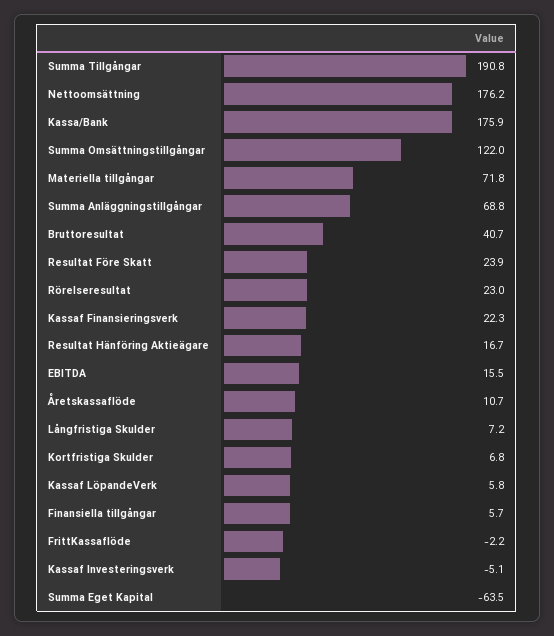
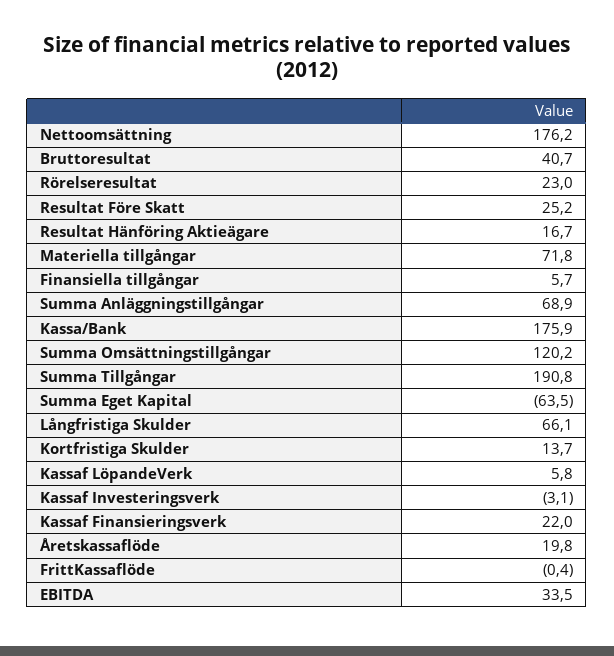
Summa Omsättningstillgångar: 122 -> 120.2
Summa Anläggningstillgångar: 68.8 -> 68.9
Resultat Före Skatt: 23.9 -> 25.2
Kassaf Finansieringsverk: 22.3 -> 22
EBITDA: 15.5 -> 33.5
Åretskassaflöde: 10.7 -> 19.8
Långfristiga Skulder: 7.2 -> 66.1
Kortfristiga Skulder: 6.8 -> 13.7
FrittKassaflöde: -2.2 -> -0.4
Kassaf Investeringsverk: -5.1 -> -3.1

